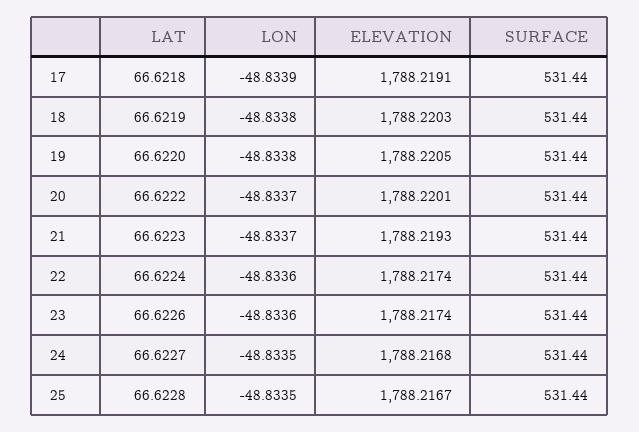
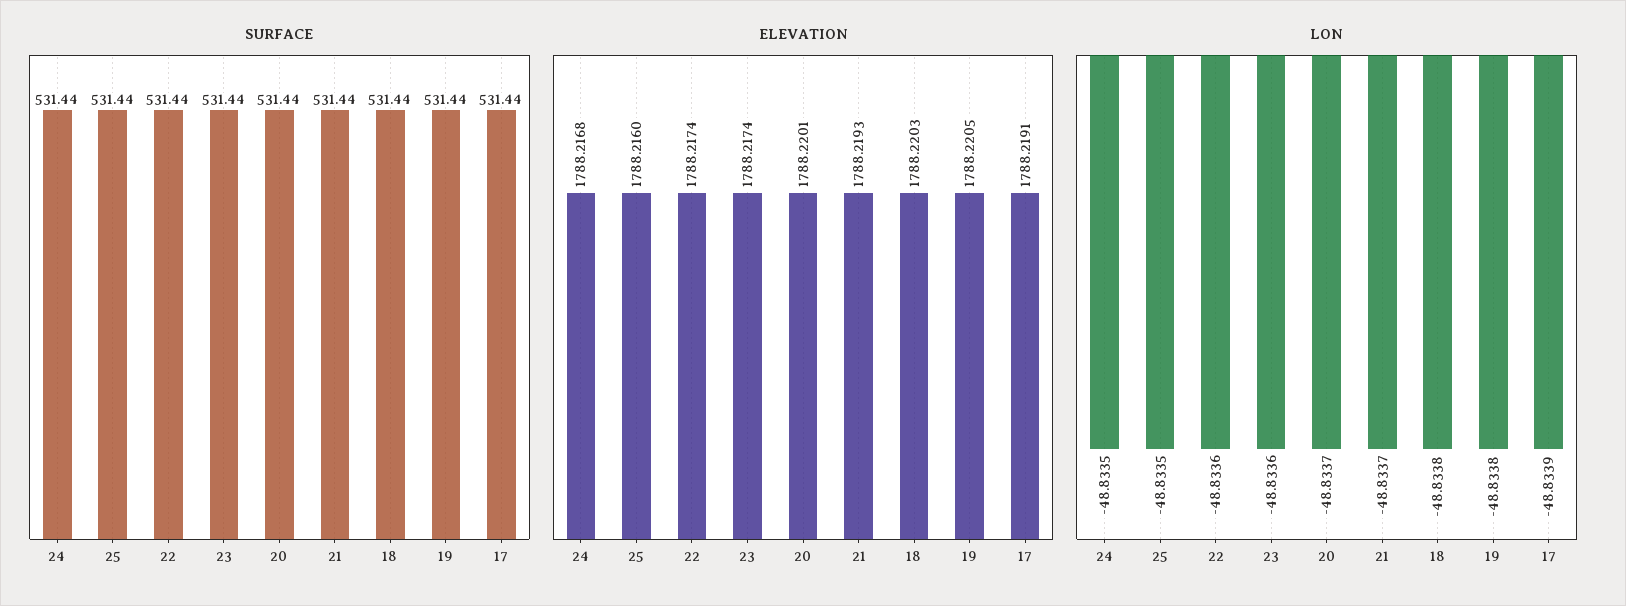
LAT, 17: 66.6218 -> none
LAT, 18: 66.6219 -> none
LAT, 19: 66.622 -> none
LAT, 20: 66.6222 -> none
LAT, 21: 66.6223 -> none
LAT, 22: 66.6224 -> none
LAT, 23: 66.6226 -> none
LAT, 24: 66.6227 -> none
LAT, 25: 66.6228 -> none
ELEVATION, 25: 1788.2167 -> 1788.216

